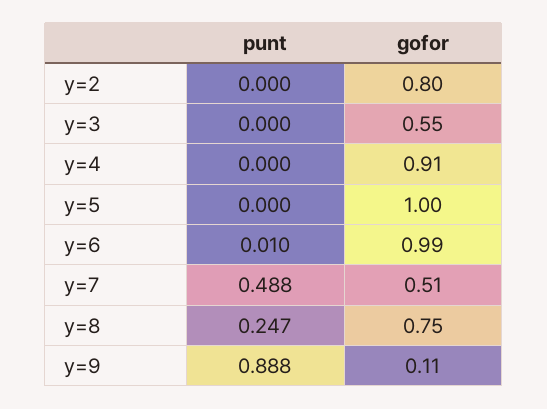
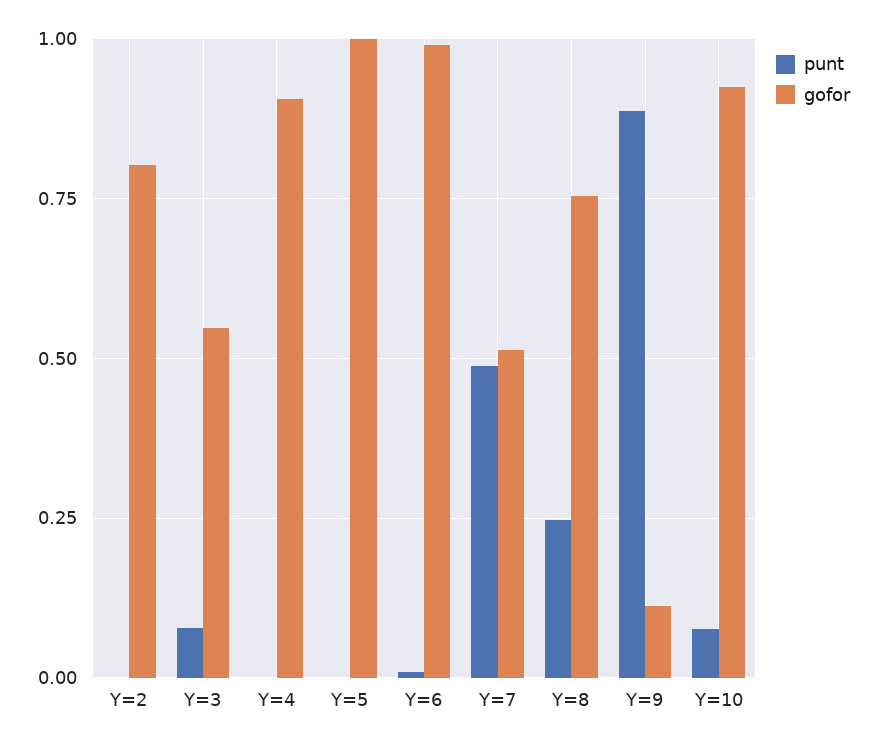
punt, y=3: 0 -> 0.075
punt, Y=10: none -> 0.075
gofor, Y=10: none -> 0.925

